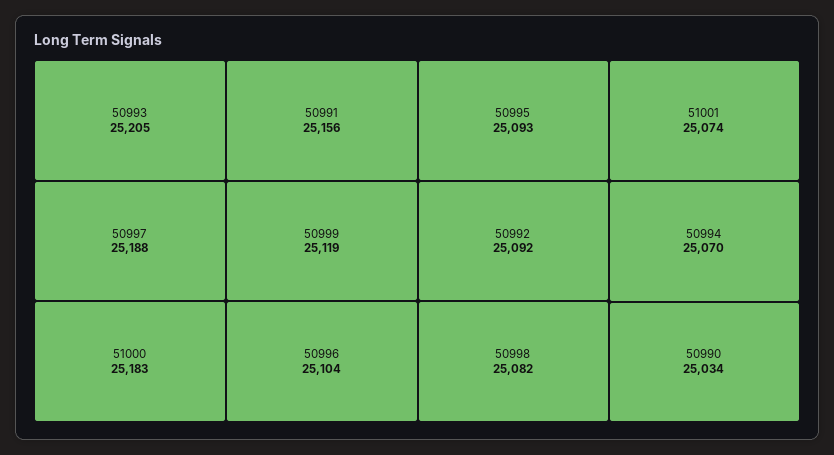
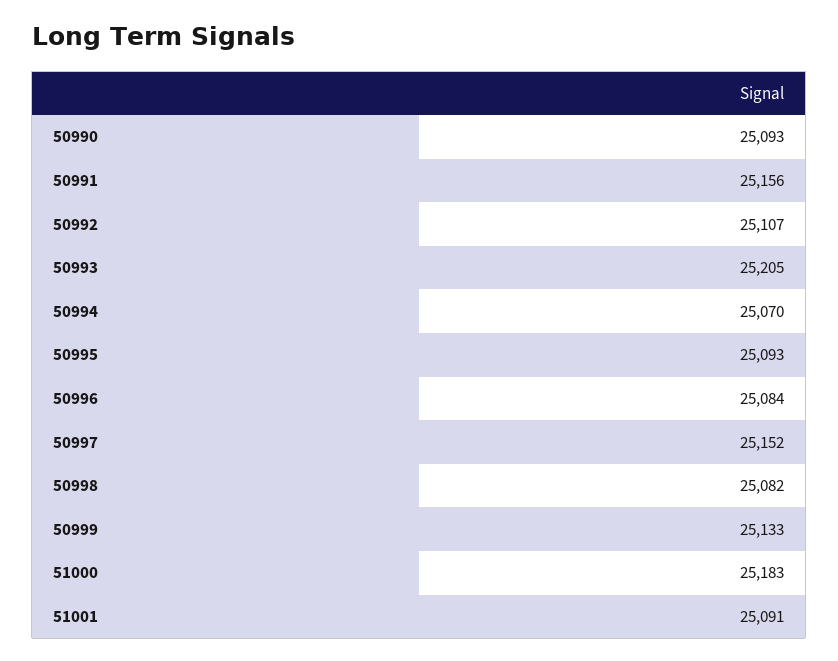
50997: 25188 -> 25152
50999: 25119 -> 25133
50996: 25104 -> 25084
50992: 25092 -> 25107
51001: 25074 -> 25091
50990: 25034 -> 25093

